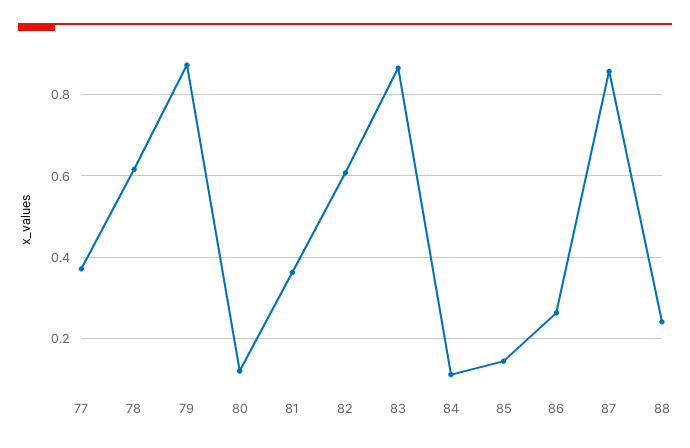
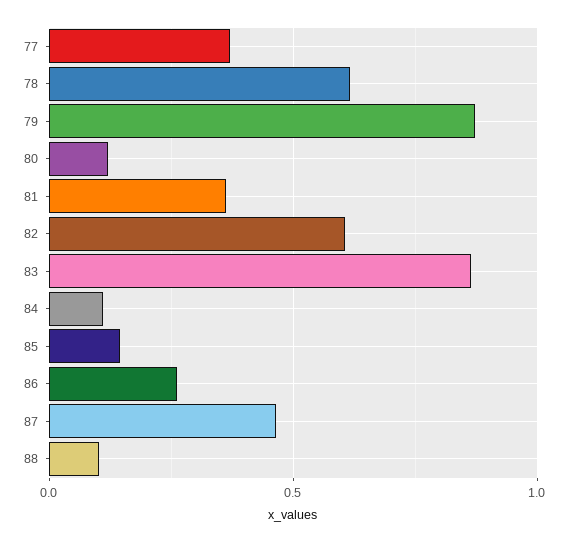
87: 0.86 -> 0.45
88: 0.24 -> 0.1

